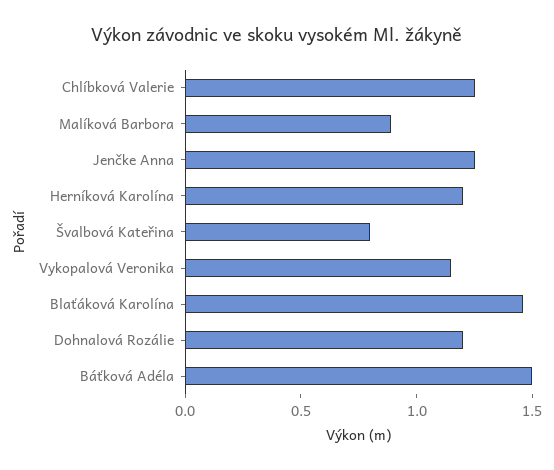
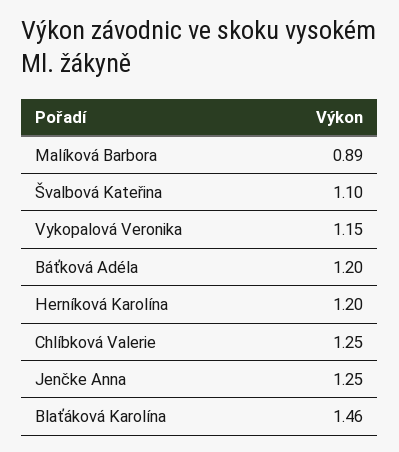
Švalbová Kateřina: 0.8 -> 1.1
Dohnalová Rozálie: 1.2 -> none
Báťková Adéla: 1.5 -> 1.2

